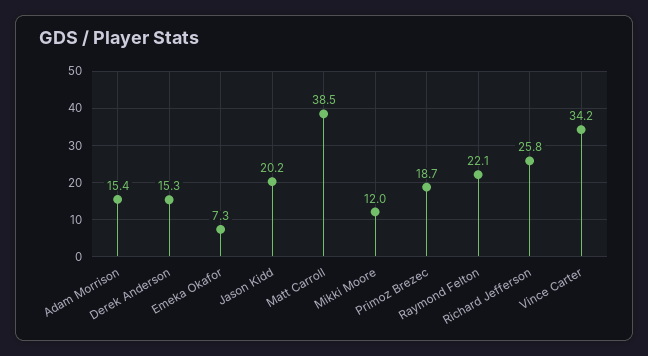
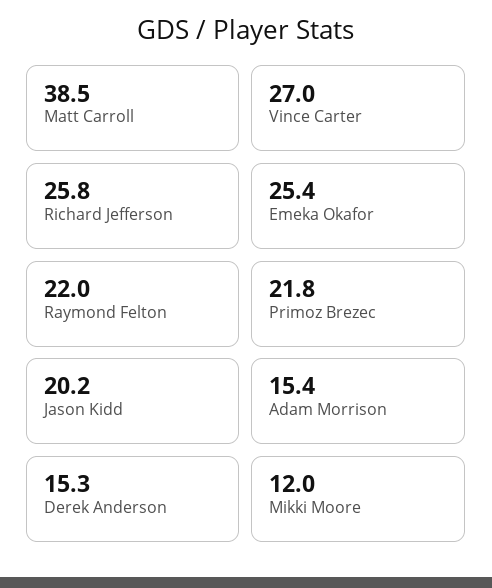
Emeka Okafor: 7.3 -> 25.4
Primoz Brezec: 18.7 -> 21.8
Raymond Felton: 22.1 -> 22
Vince Carter: 34.2 -> 27

